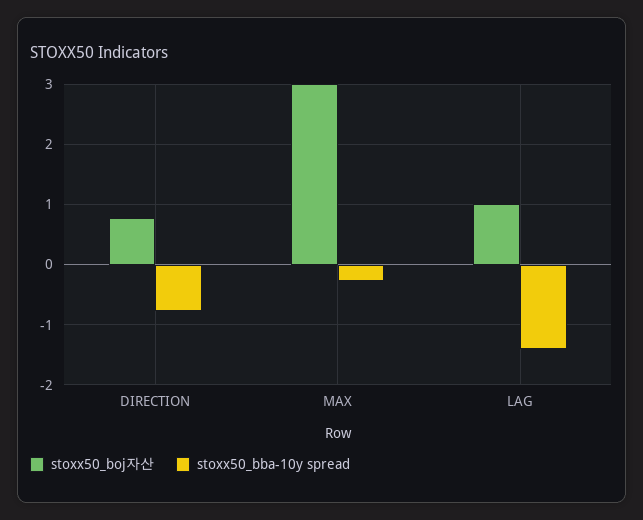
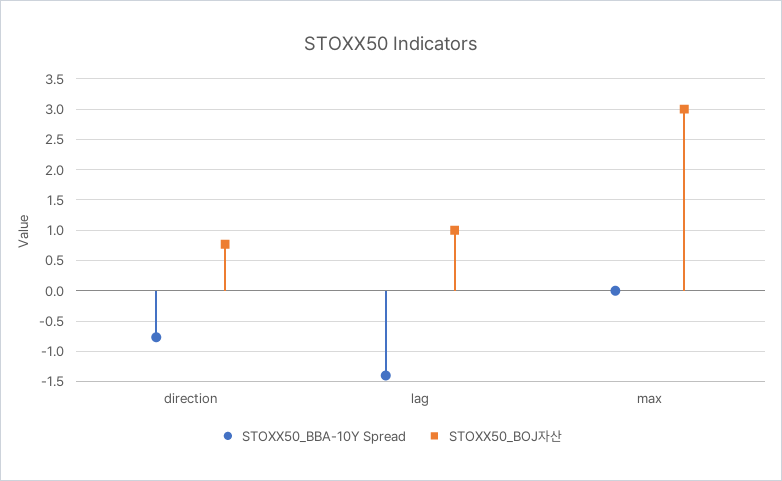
stoxx50_bba-10y spread, MAX: -0.3 -> 0

